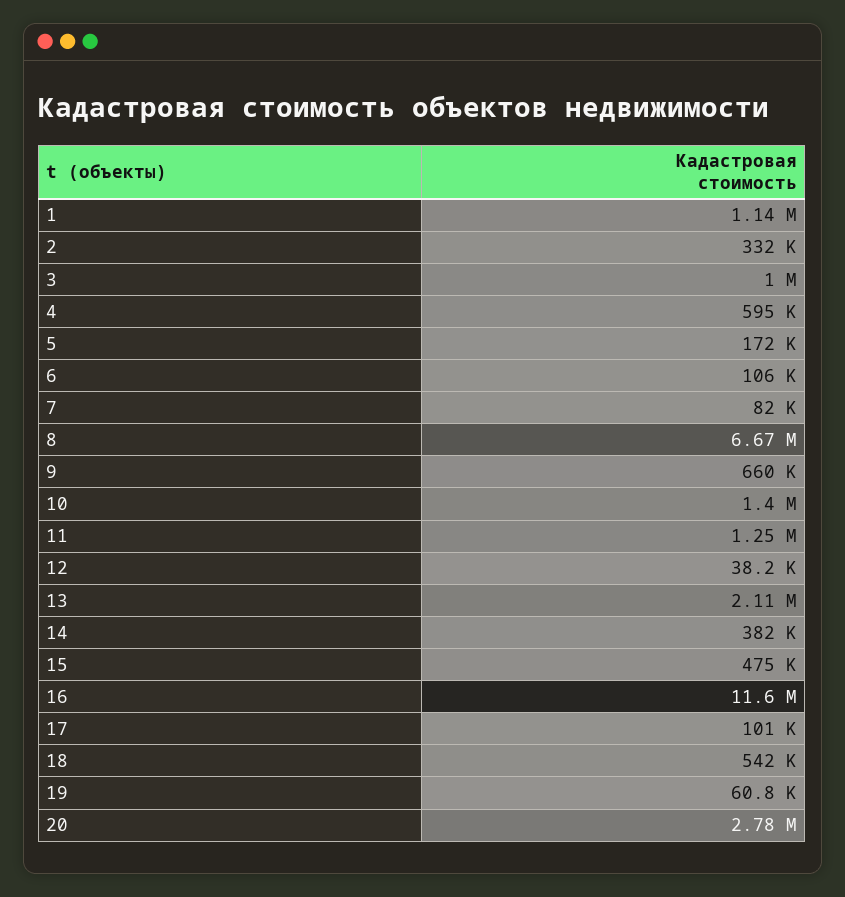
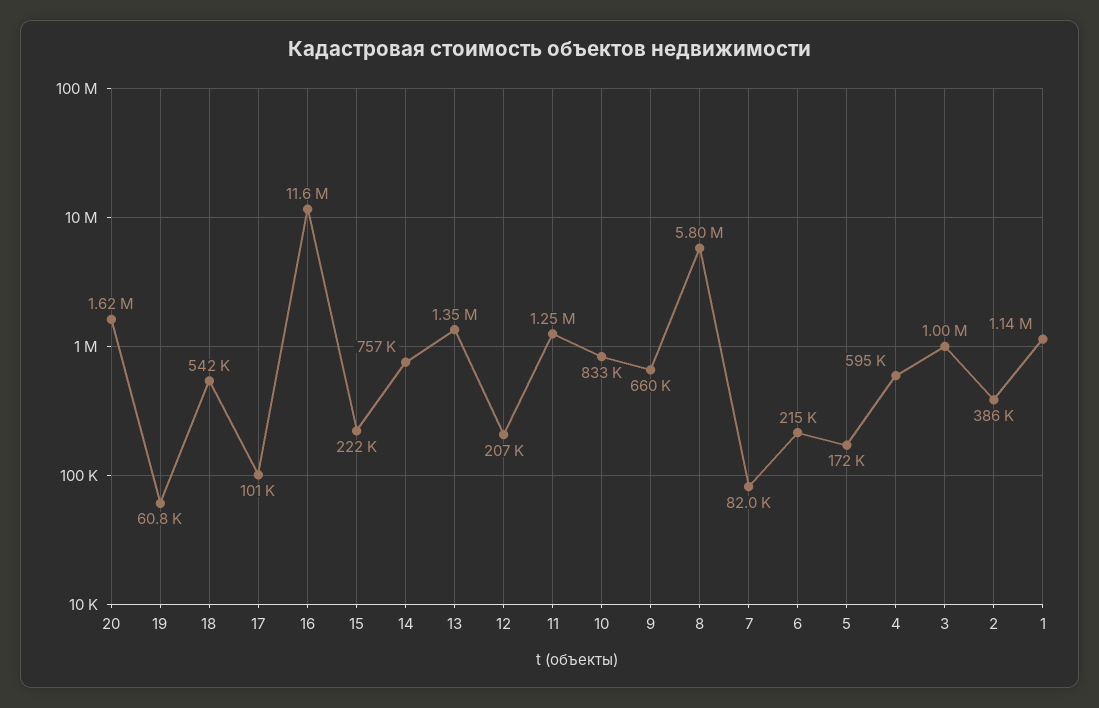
2: 332000 -> 386000
6: 106000 -> 215000
8: 6670000 -> 5800000
10: 1400000 -> 833000
12: 38200 -> 207000
13: 2110000 -> 1350000
14: 382000 -> 757000
15: 475000 -> 222000
20: 2780000 -> 1620000

